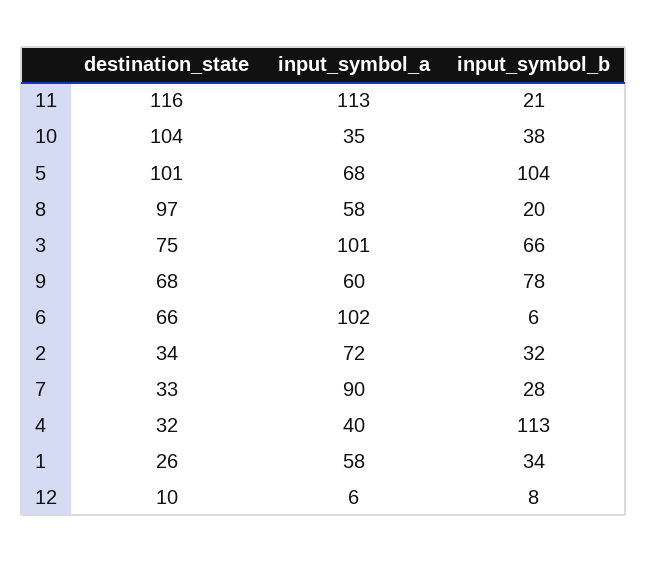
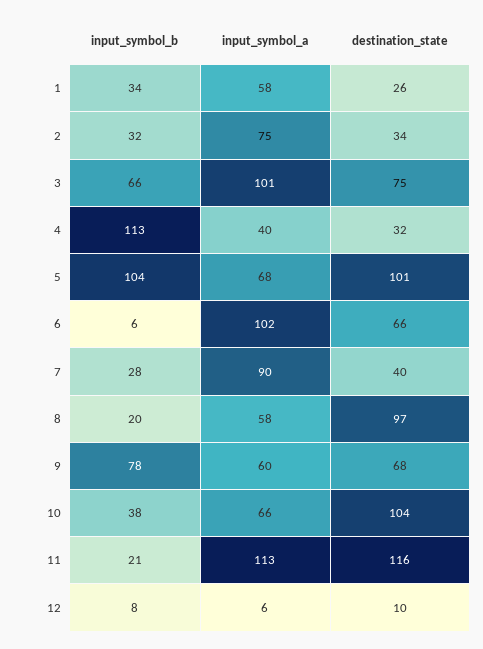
input_symbol_a, 10: 35 -> 66
input_symbol_a, 2: 72 -> 75
destination_state, 7: 33 -> 40

